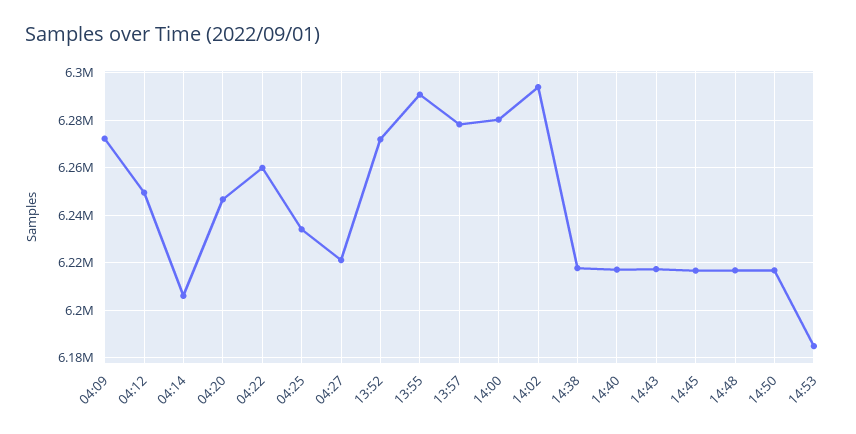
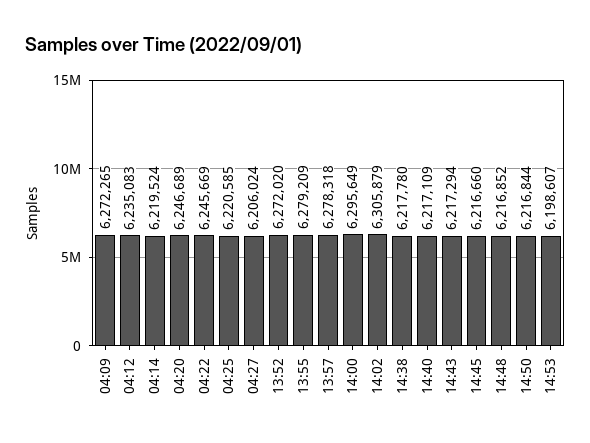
04:12: 6250000 -> 6235083
04:14: 6205000 -> 6219524
04:22: 6260000 -> 6245669
04:25: 6235000 -> 6220585
04:27: 6220000 -> 6206024
13:55: 6290000 -> 6279209
14:00: 6280000 -> 6295649
14:02: 6295000 -> 6305879
14:53: 6185000 -> 6198607

